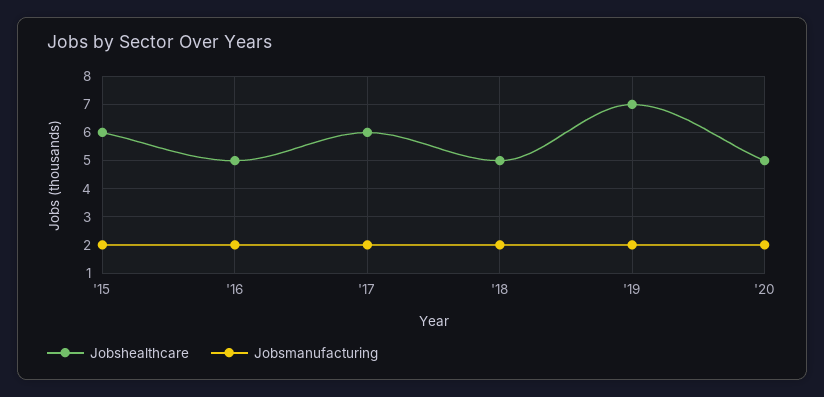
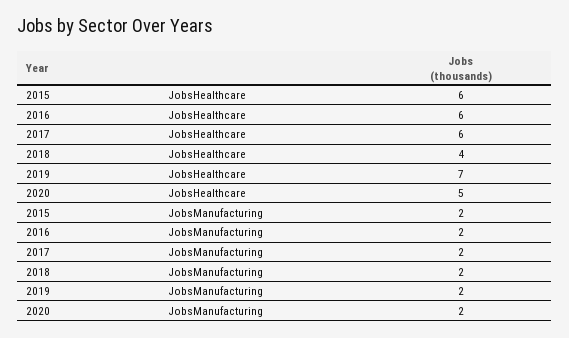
Jobshealthcare, '16: 5 -> 6
Jobshealthcare, '18: 5 -> 4

